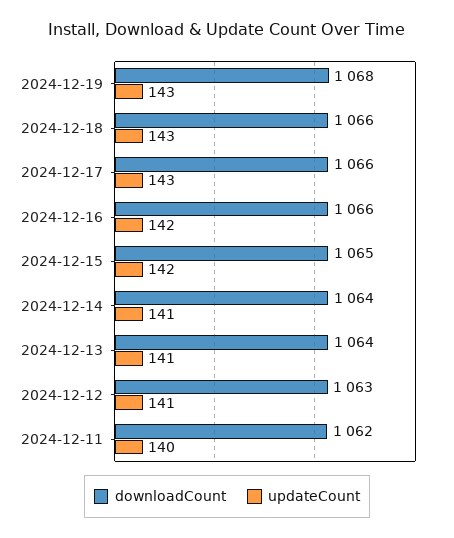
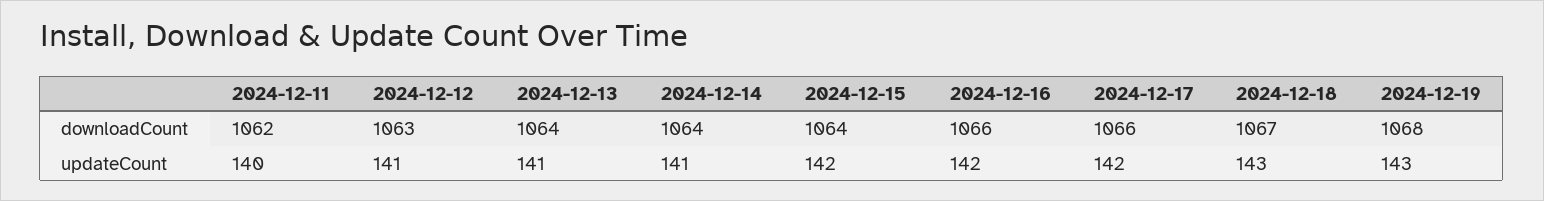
downloadCount, 2024-12-18: 1066 -> 1067
updateCount, 2024-12-17: 143 -> 142
downloadCount, 2024-12-15: 1065 -> 1064

